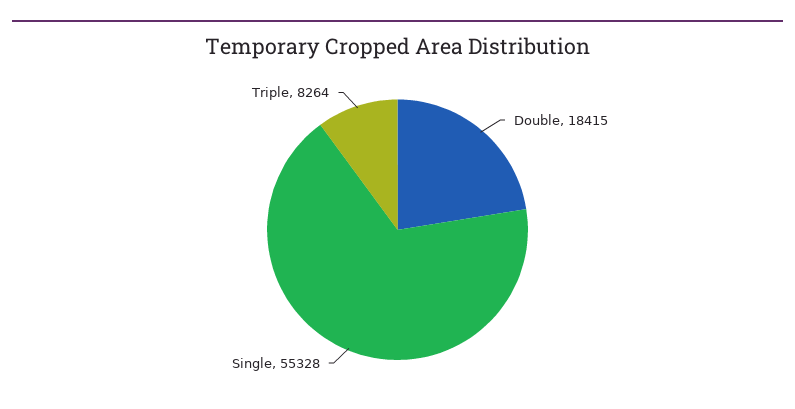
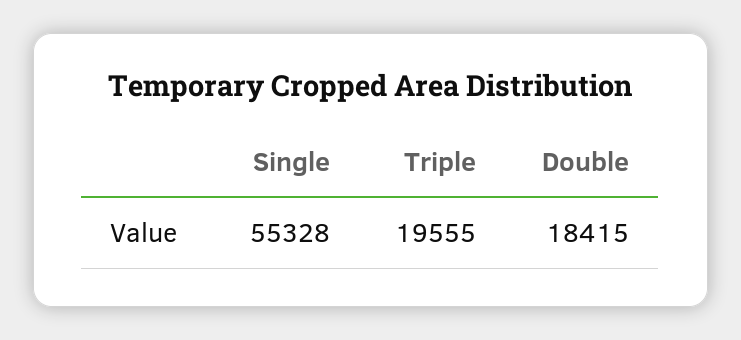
Triple: 8264 -> 19555

